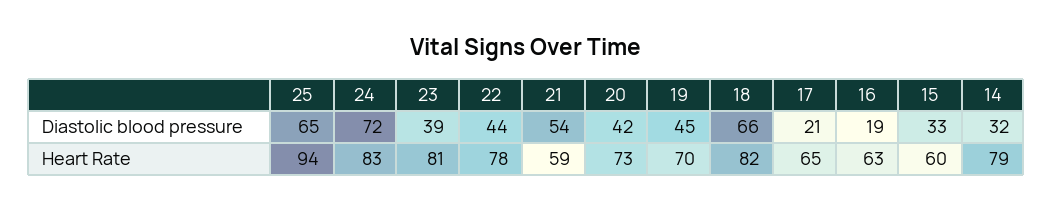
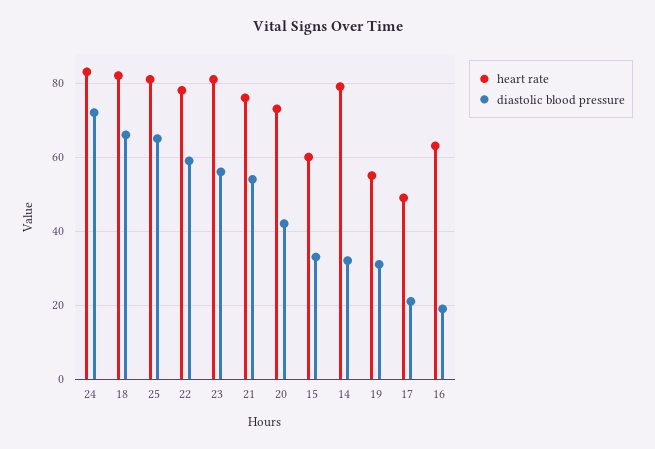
Diastolic blood pressure, 23: 39 -> 55
Diastolic blood pressure, 22: 44 -> 60
Diastolic blood pressure, 19: 45 -> 30
Heart Rate, 25: 94 -> 80
Heart Rate, 21: 59 -> 75
Heart Rate, 19: 70 -> 55
Heart Rate, 17: 65 -> 50

